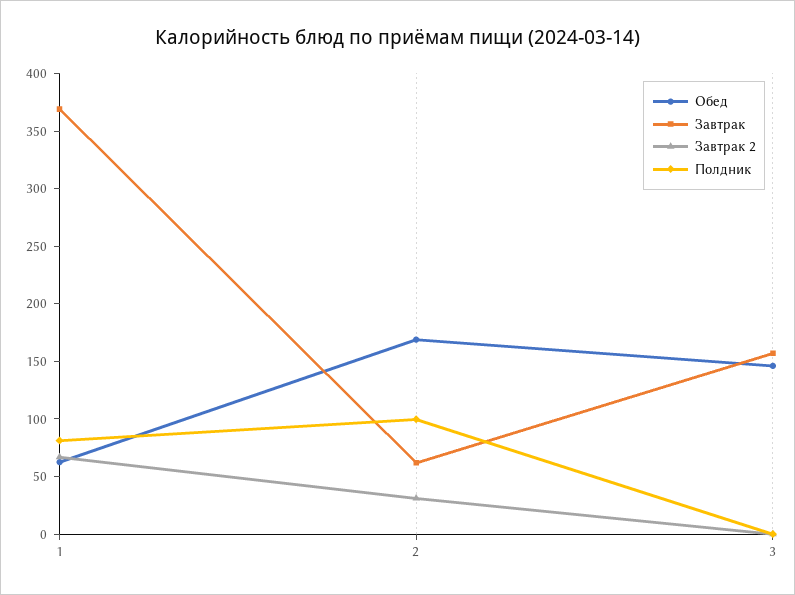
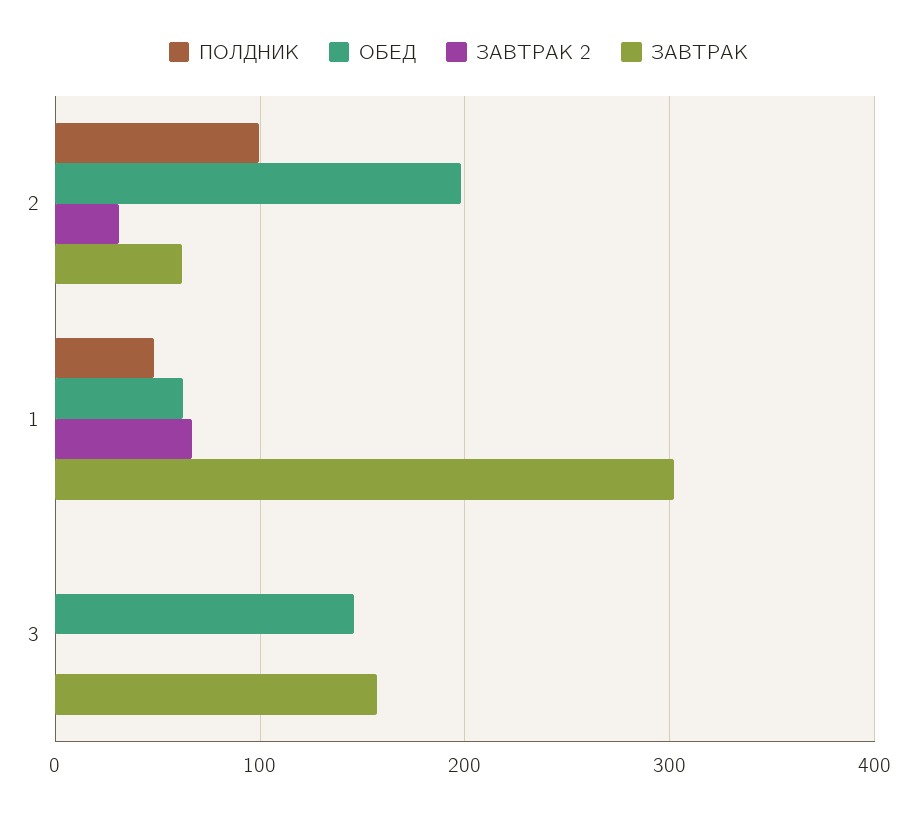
Завтрак, 1: 370 -> 300
Полдник, 1: 80 -> 50
Обед, 2: 170 -> 200

